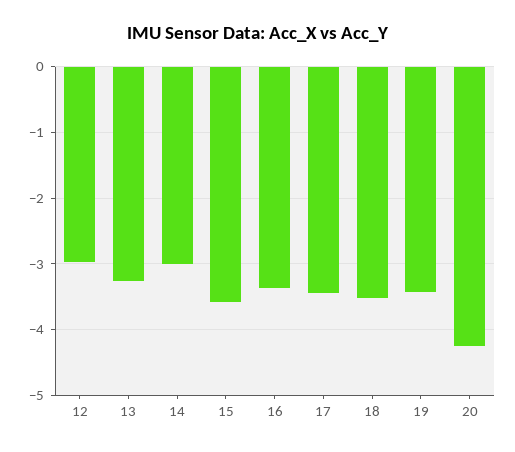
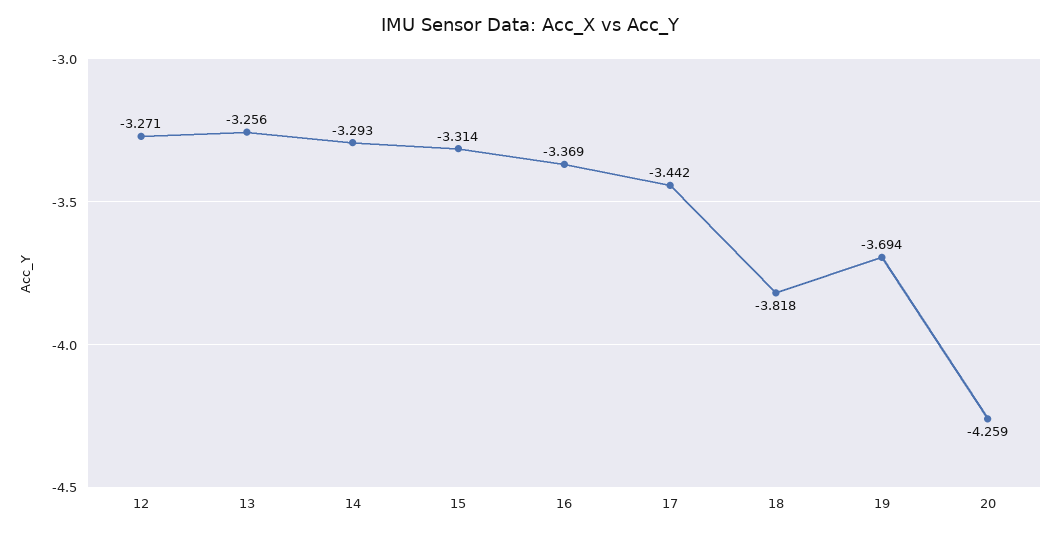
12: -3 -> -3.271
14: -3 -> -3.293
15: -3.6 -> -3.314
18: -3.5 -> -3.818
19: -3.4 -> -3.694

